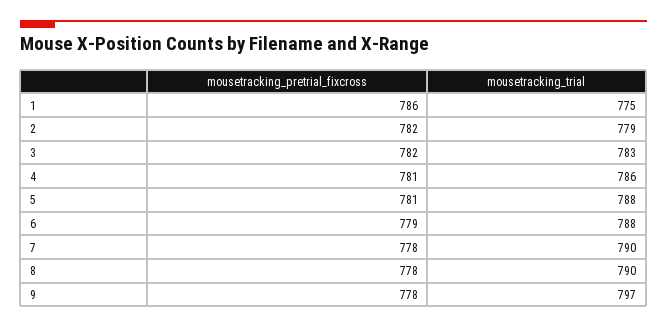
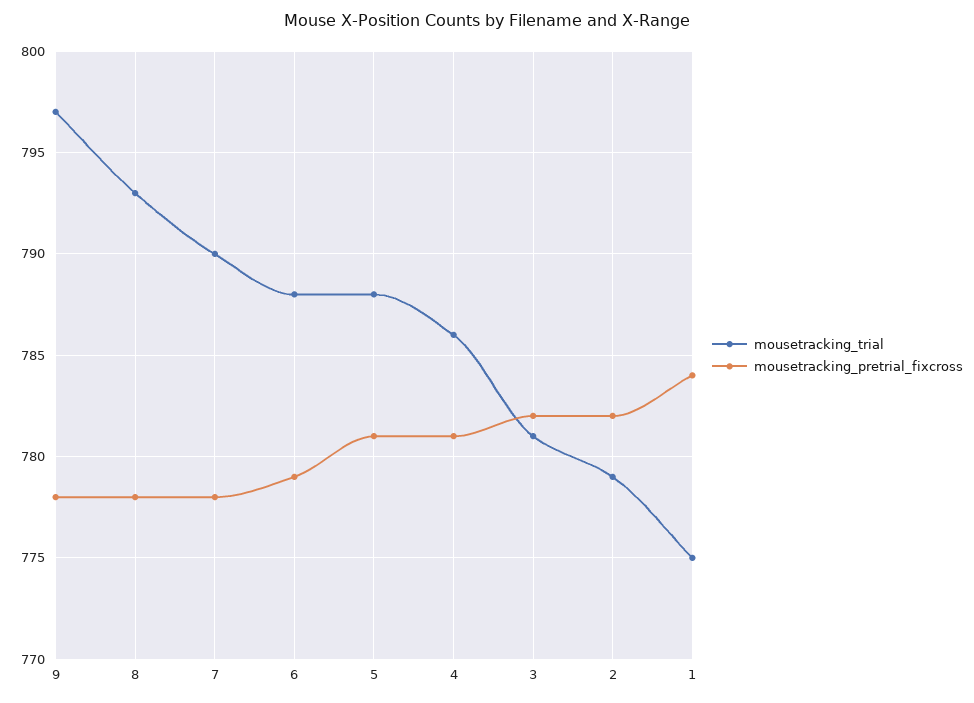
mousetracking_pretrial_fixcross, 1: 786 -> 784
mousetracking_trial, 3: 783 -> 781
mousetracking_trial, 8: 790 -> 793

